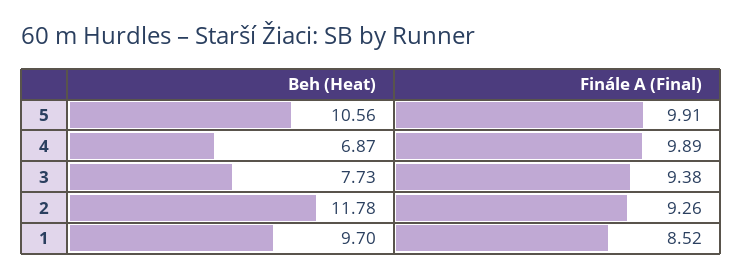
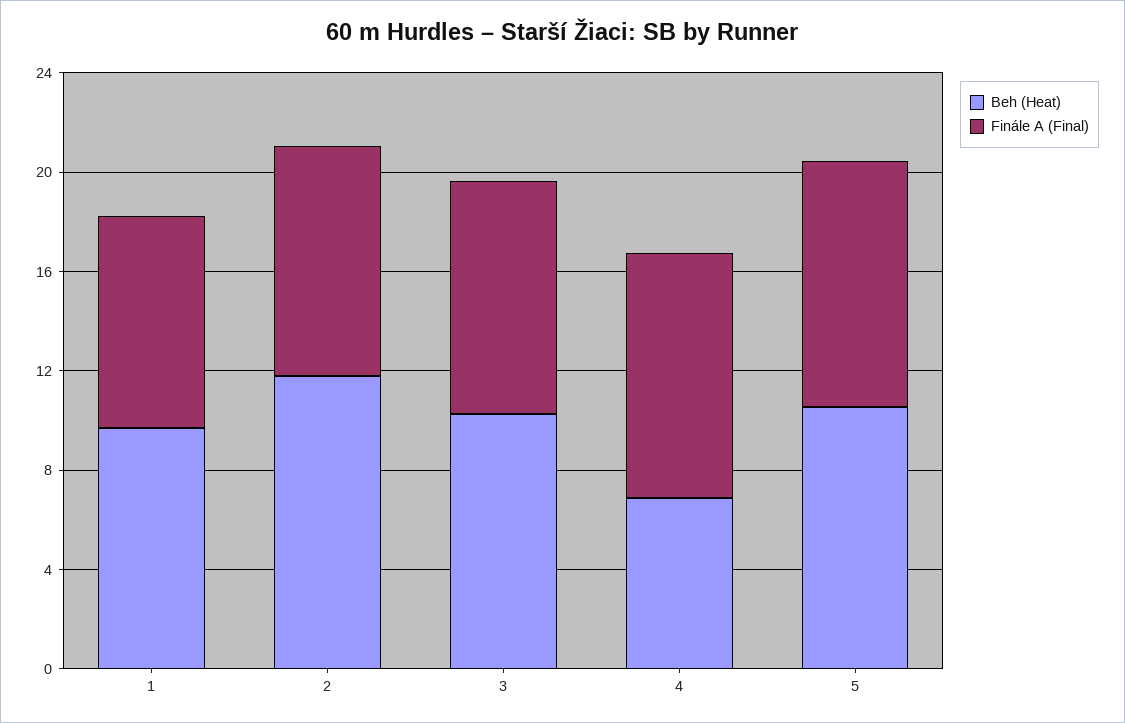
Beh (Heat), 3: 7.73 -> 10

